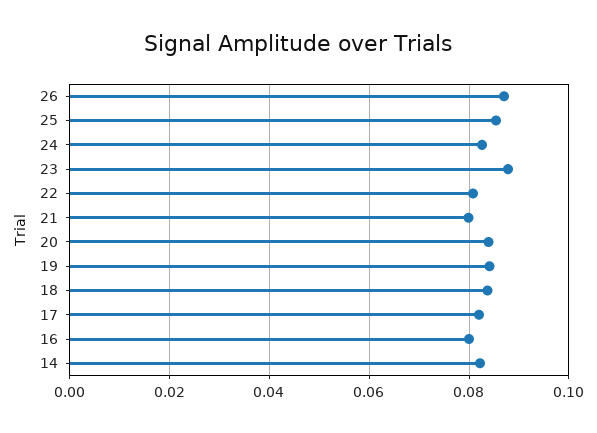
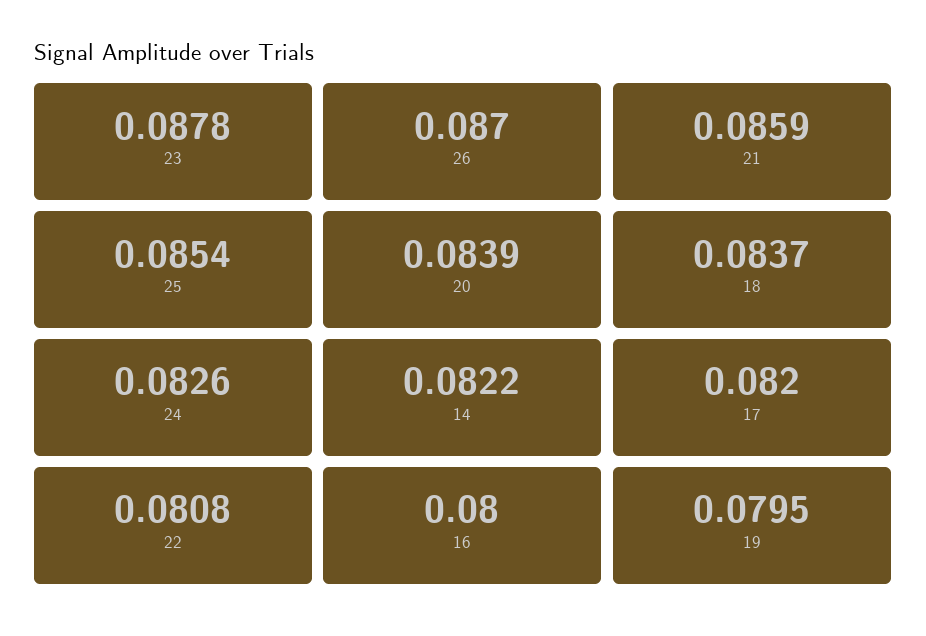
21: 0.08 -> 0.0859
19: 0.084 -> 0.0795

